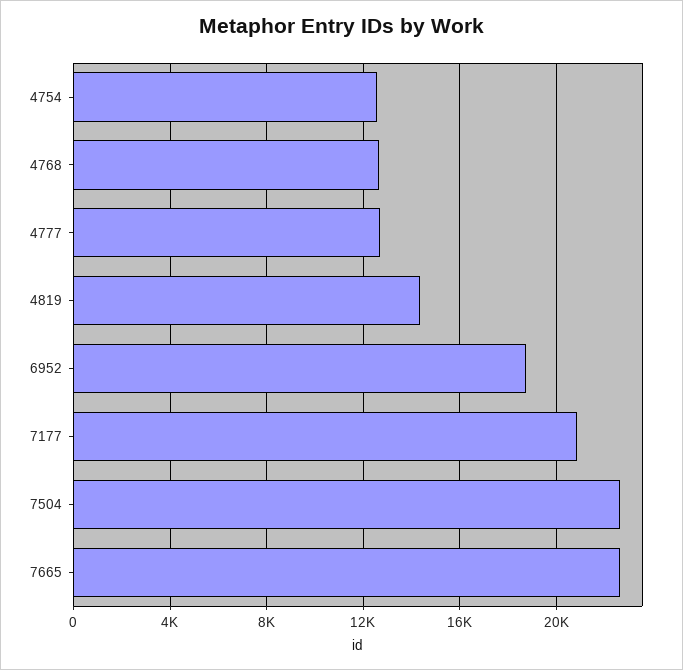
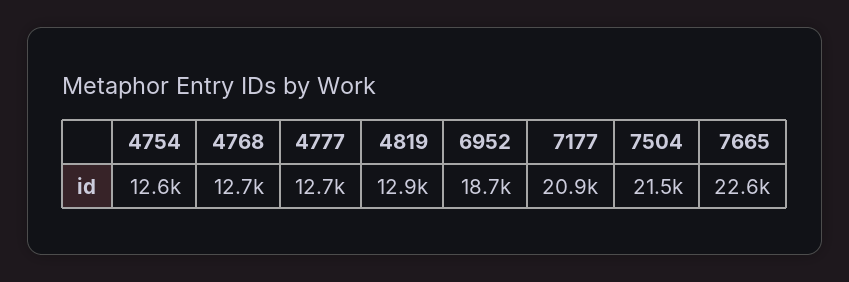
4819: 14500 -> 12900
7504: 22500 -> 21500

